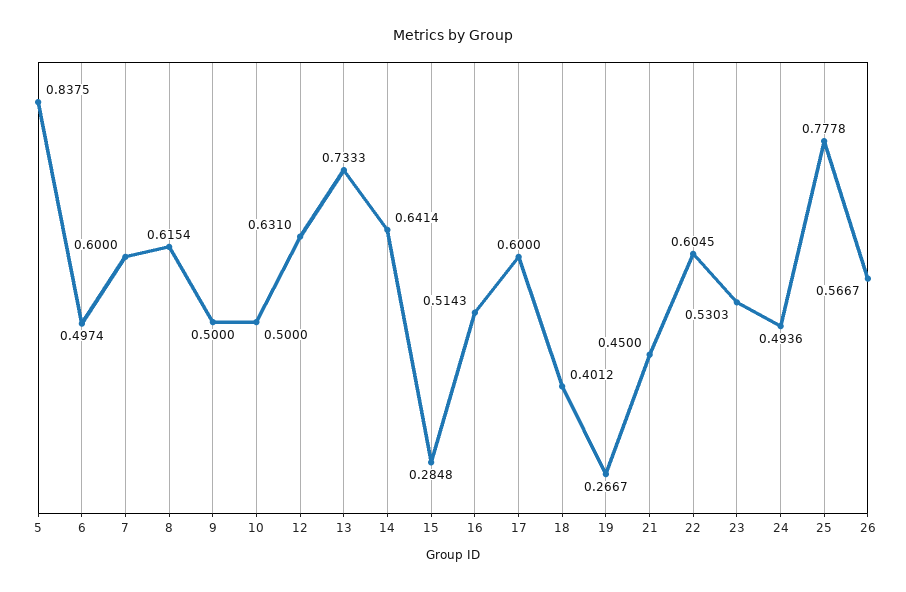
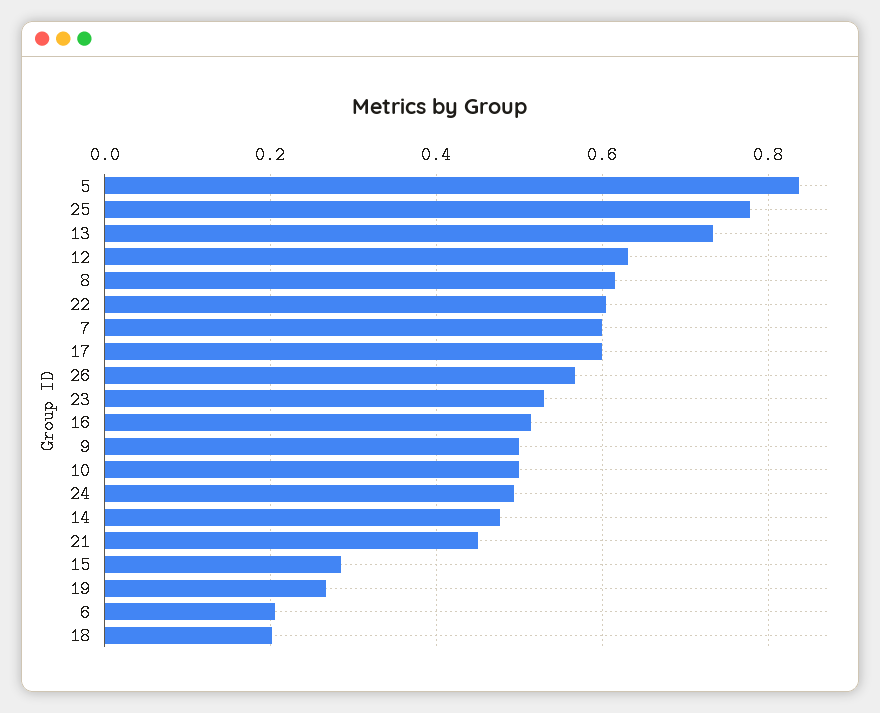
6: 0.4974 -> 0.2
14: 0.6414 -> 0.48
18: 0.4012 -> 0.2

